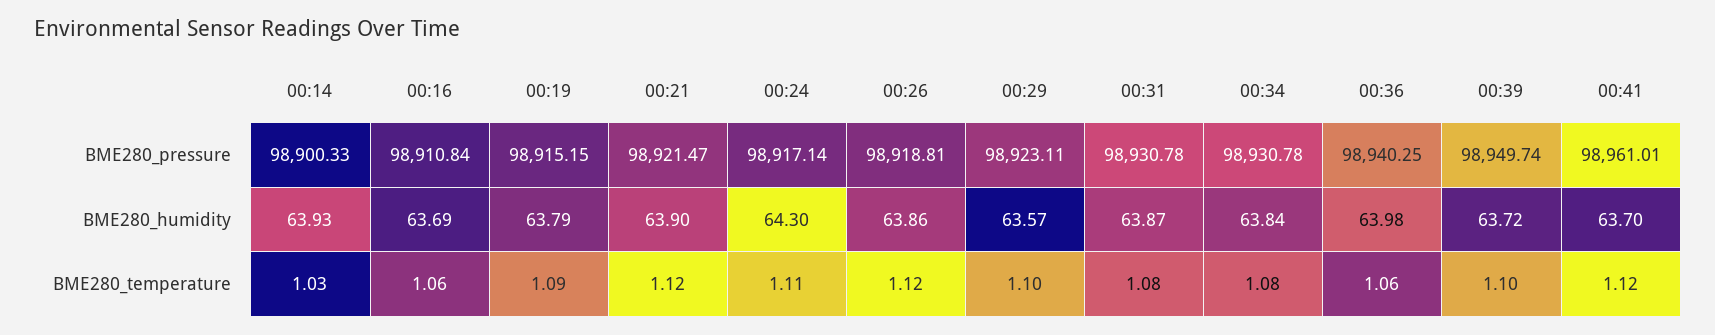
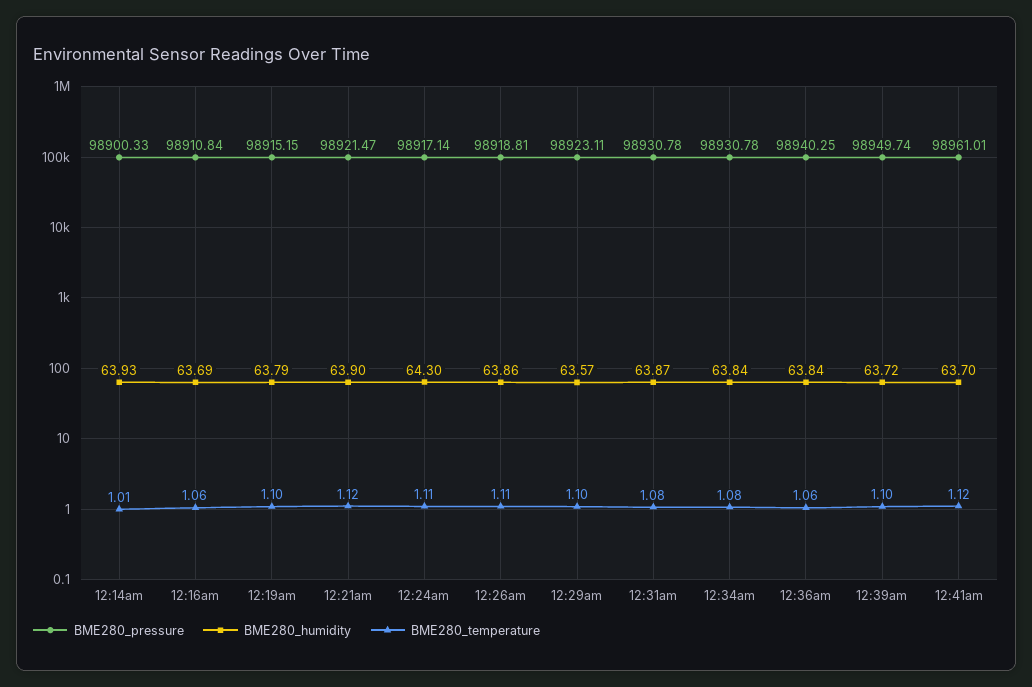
BME280_humidity, 00:36: 63.98 -> 63.84
BME280_temperature, 00:14: 1.03 -> 1.01
BME280_temperature, 00:19: 1.09 -> 1.1
BME280_temperature, 00:26: 1.12 -> 1.11

